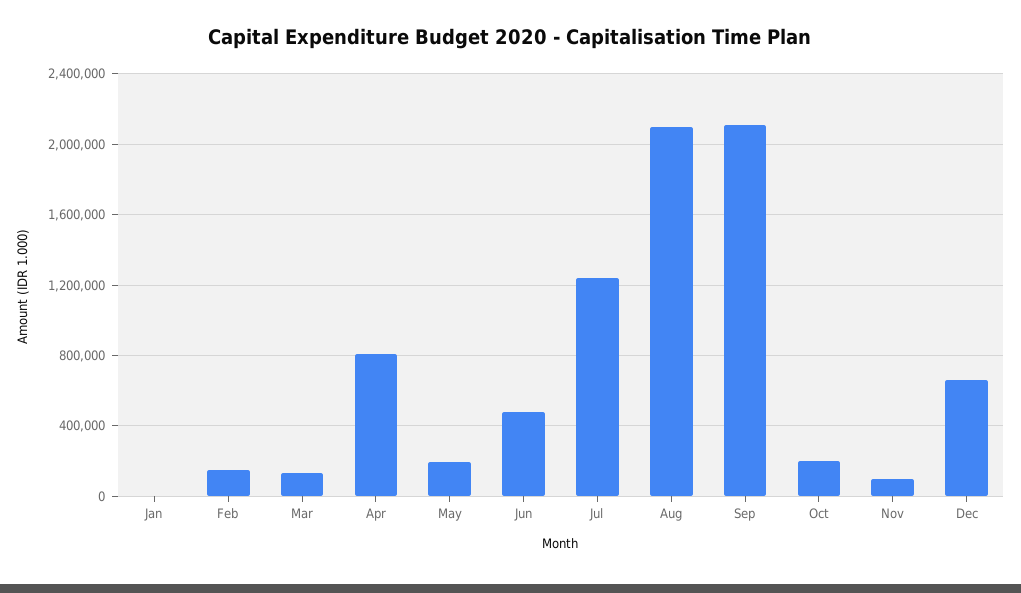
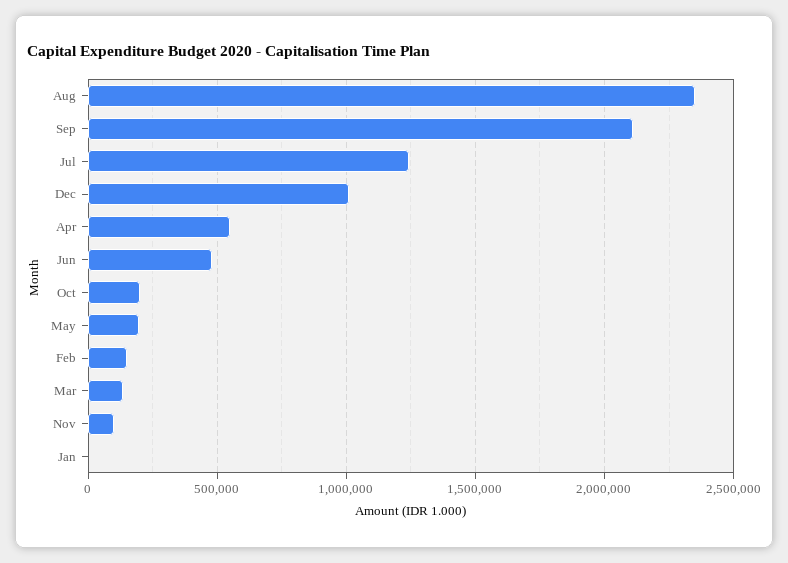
Apr: 800000 -> 550000
Aug: 2100000 -> 2350000
Dec: 650000 -> 1000000

